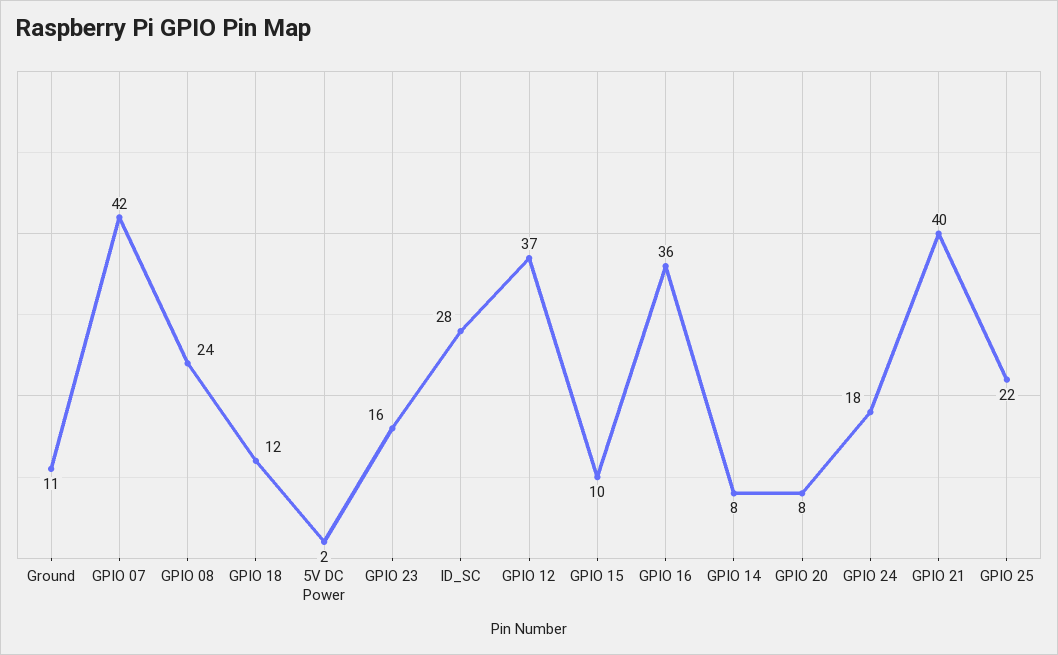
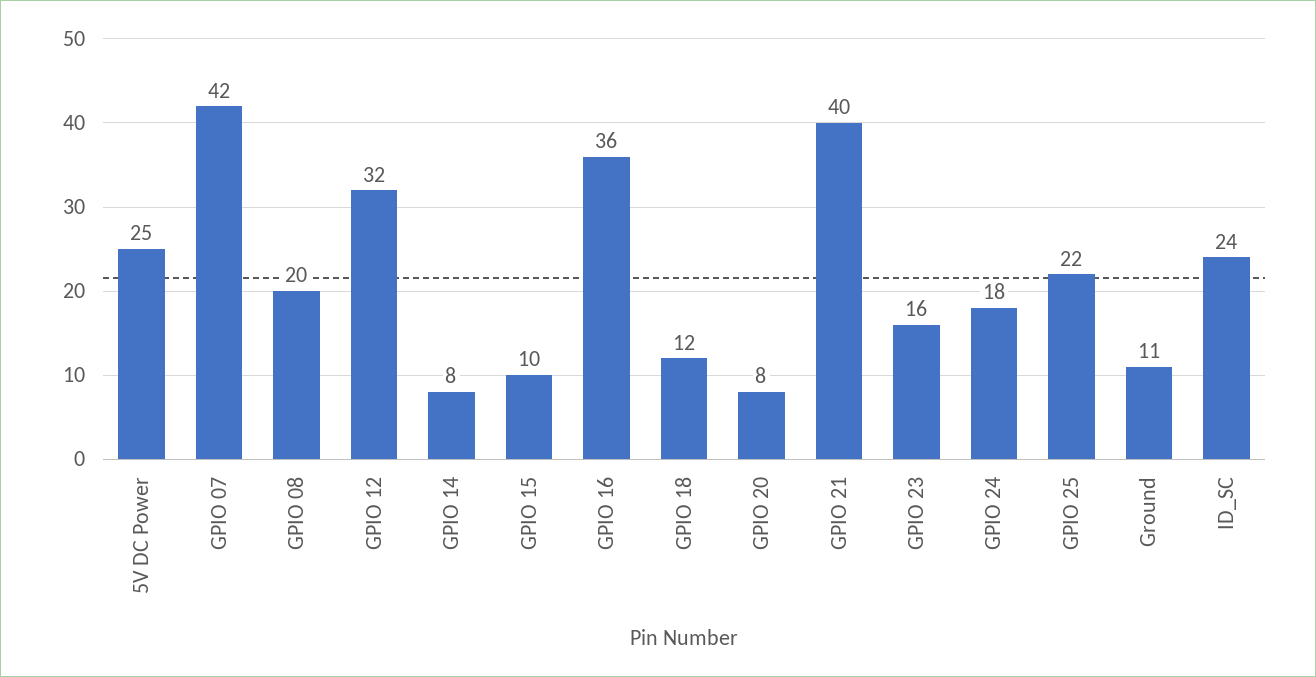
GPIO 08: 24 -> 20
5V DC Power: 2 -> 25
ID_SC: 28 -> 24
GPIO 12: 37 -> 32

